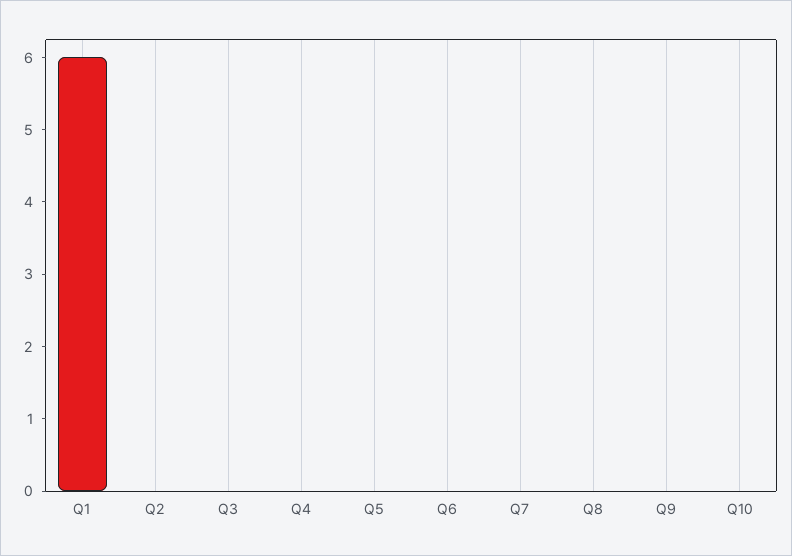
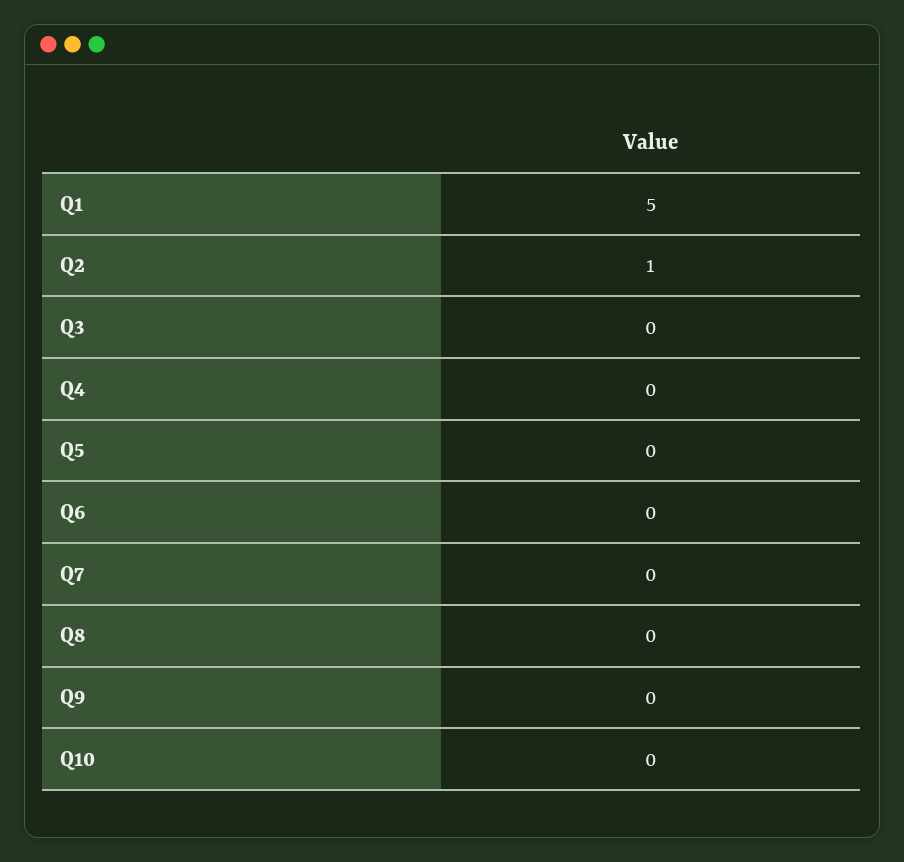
Q1: 6 -> 5
Q2: 0 -> 1

